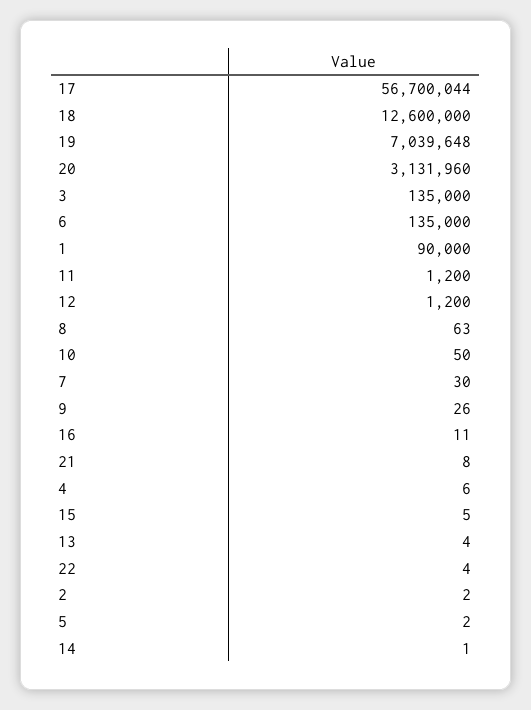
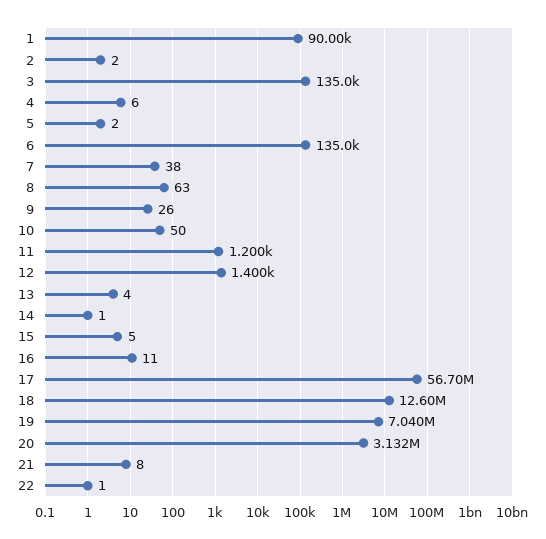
12: 1200 -> 1400
7: 30 -> 38
22: 4 -> 1

